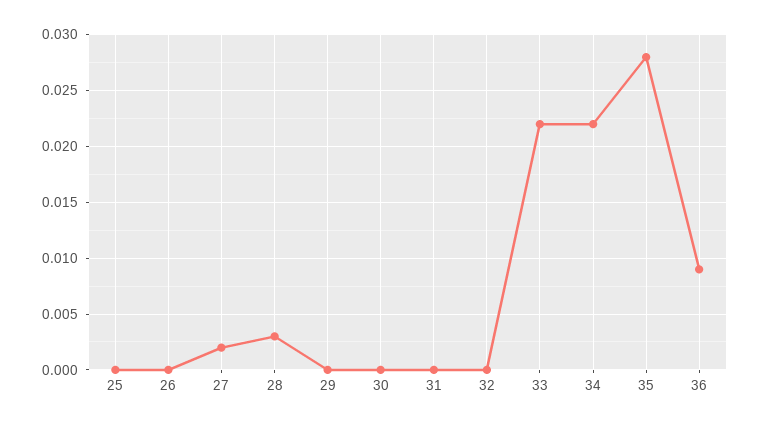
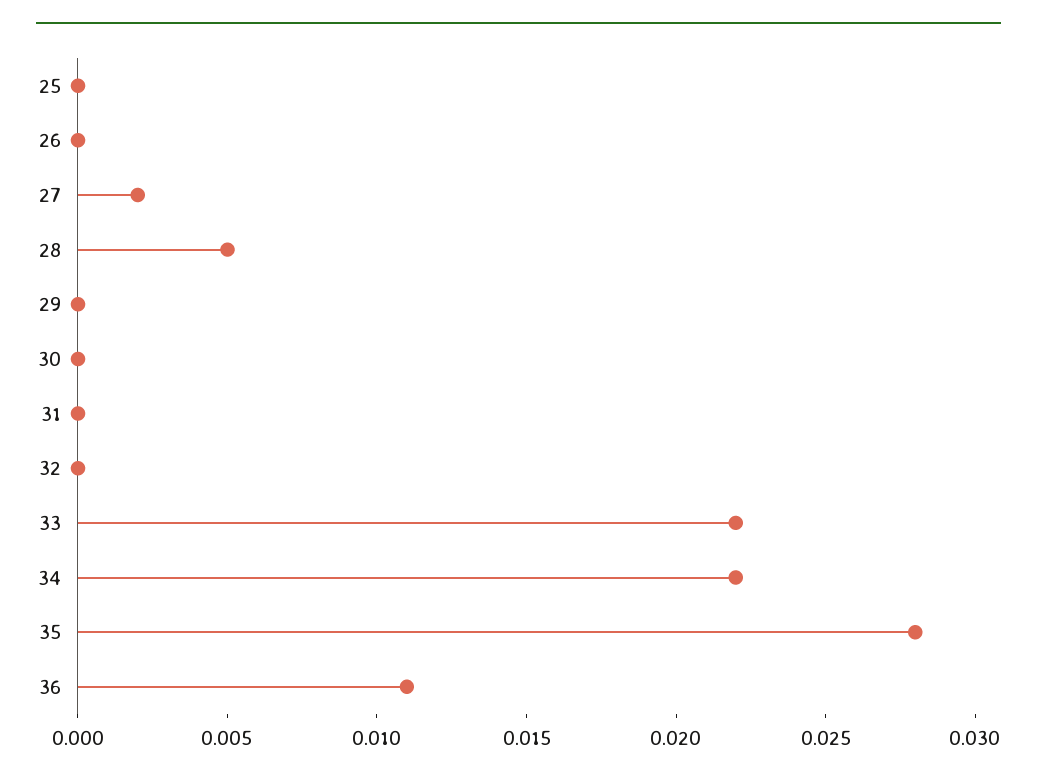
28: 0.003 -> 0.005
36: 0.009 -> 0.011

